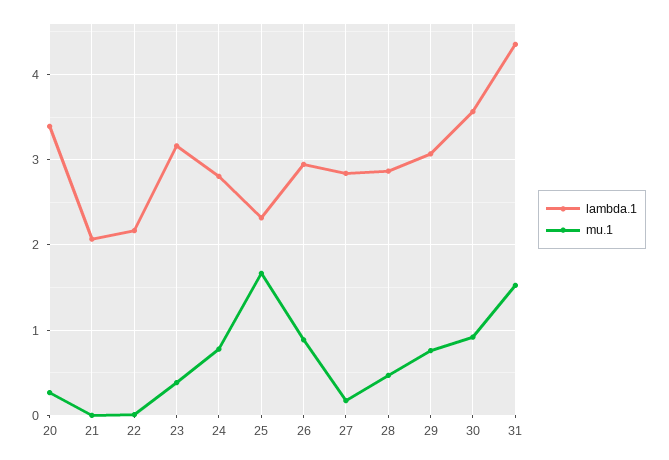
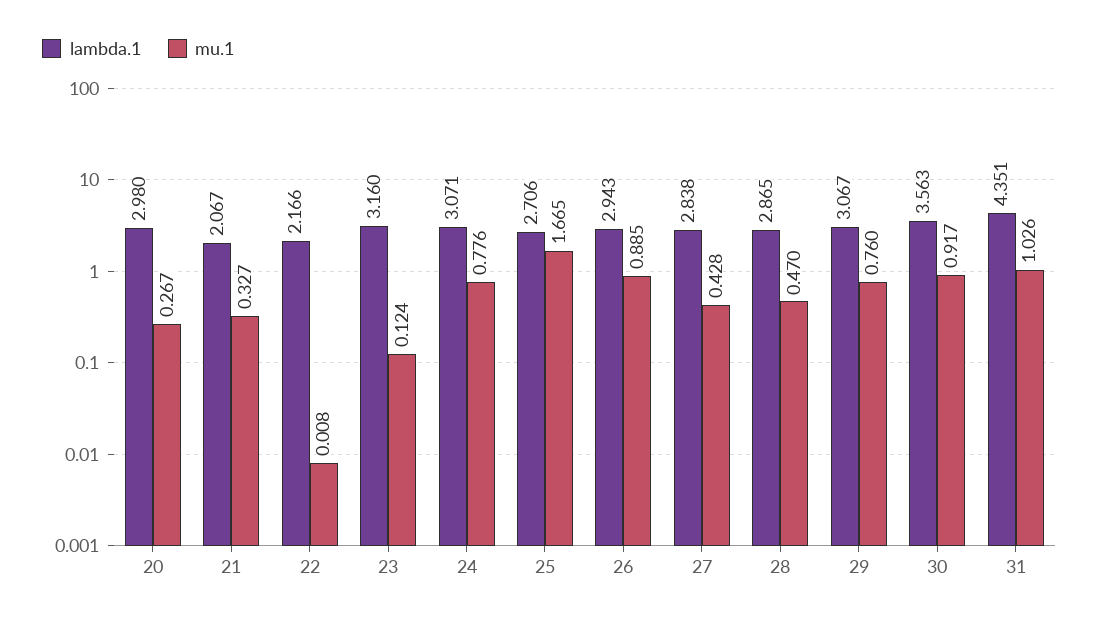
lambda.1, 20: 3.4 -> 2.98
mu.1, 21: 0 -> 0.327
mu.1, 23: 0.4 -> 0.124
lambda.1, 24: 2.8 -> 3.071
lambda.1, 25: 2.3 -> 2.706
mu.1, 27: 0.2 -> 0.428
mu.1, 31: 1.5 -> 1.026

